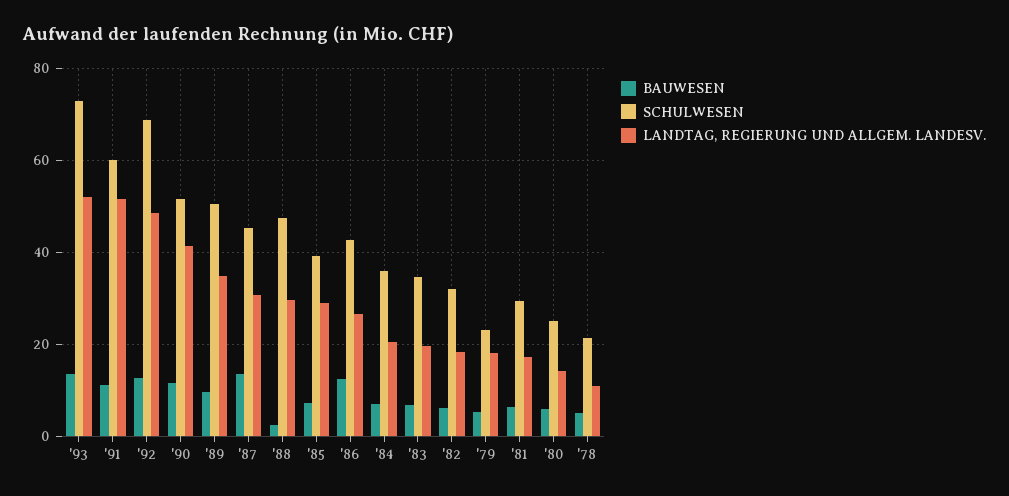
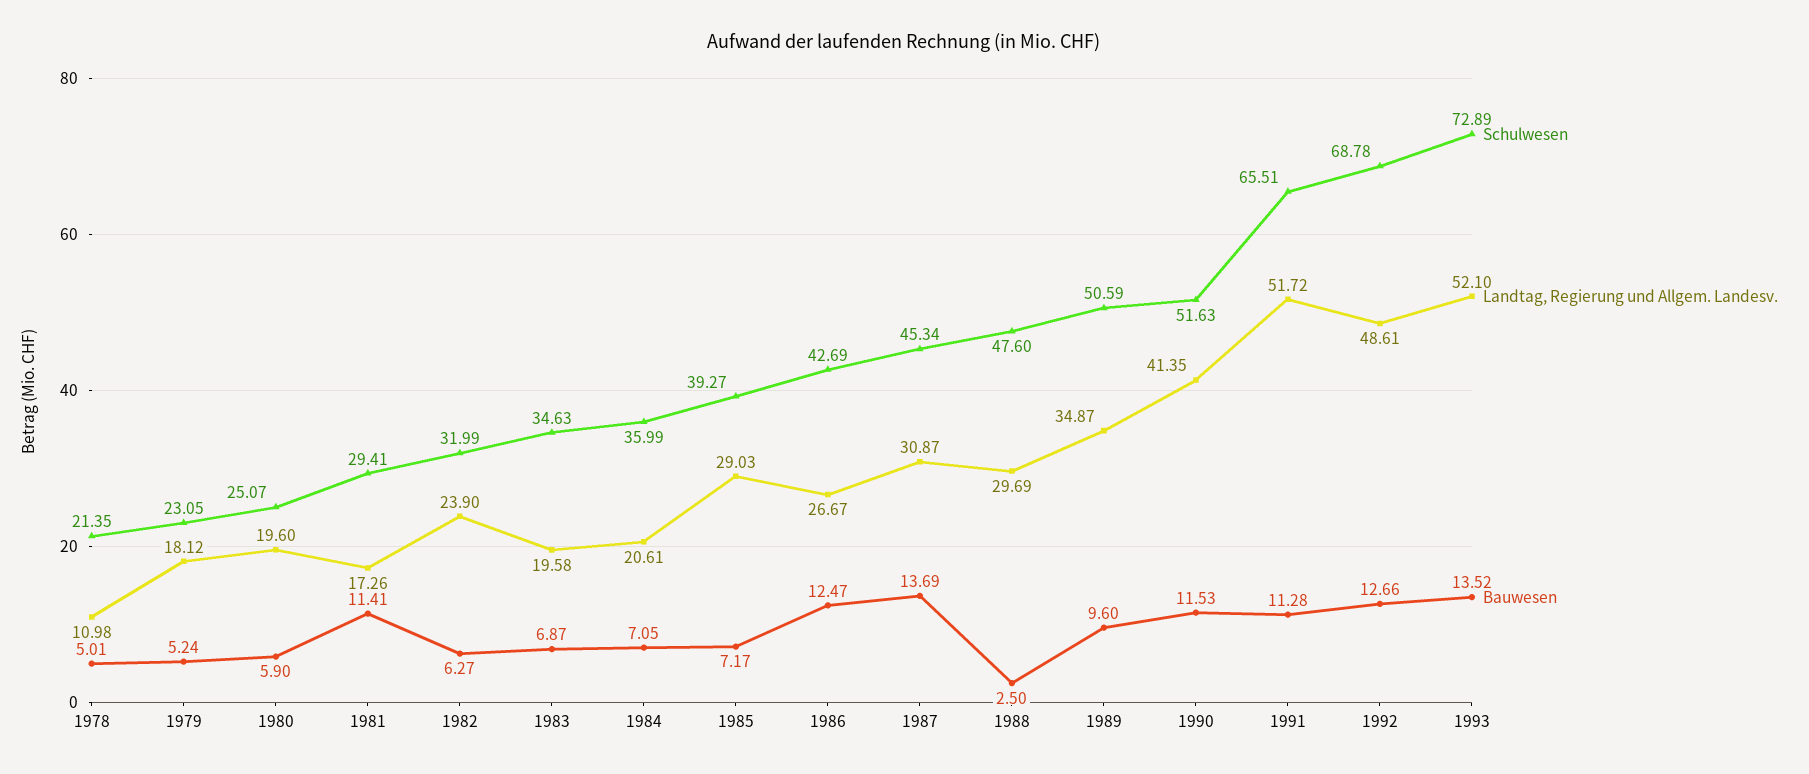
SCHULWESEN, '91: 60 -> 65.51
LANDTAG, REGIERUNG UND ALLGEM. LANDESV., '82: 18 -> 23.9
BAUWESEN, '81: 6 -> 11.41
LANDTAG, REGIERUNG UND ALLGEM. LANDESV., '80: 14 -> 19.6

